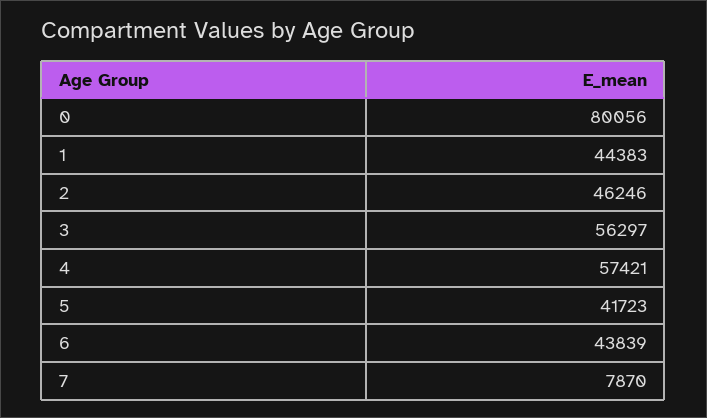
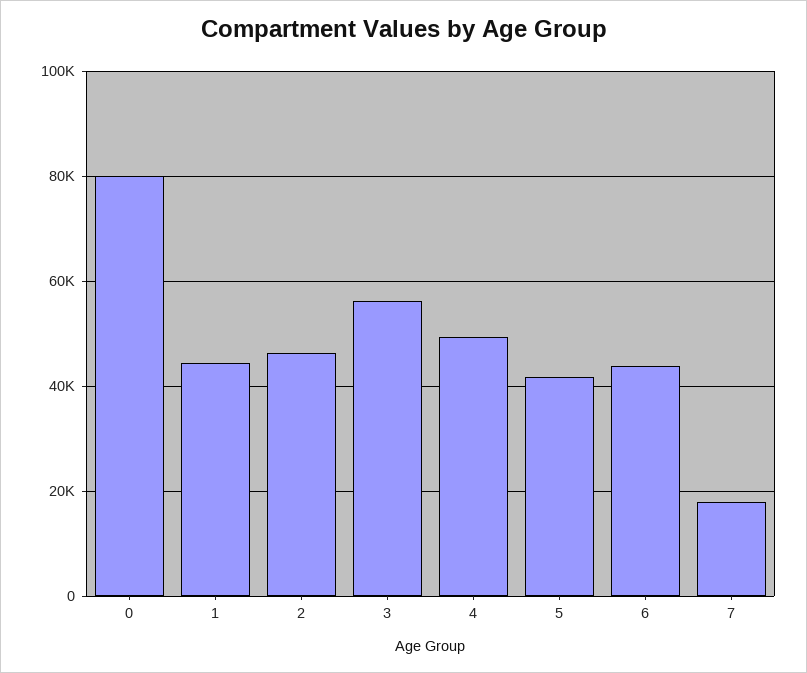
4: 57421 -> 50000
7: 7870 -> 18000

